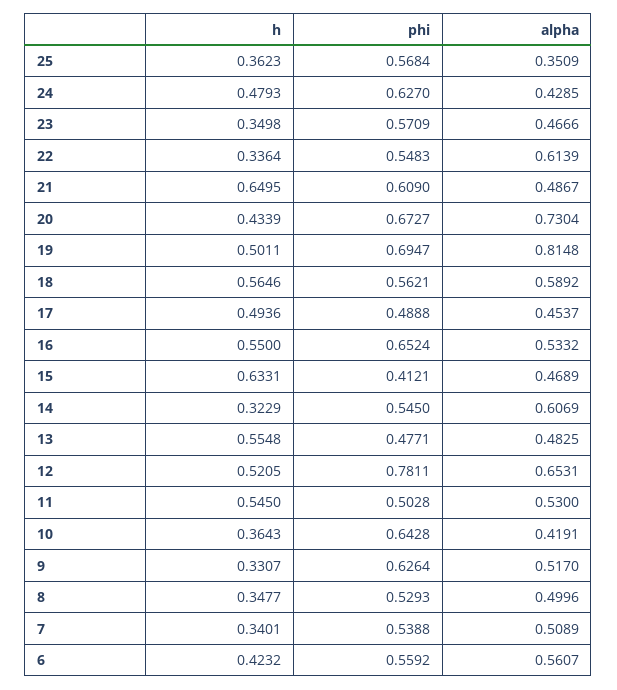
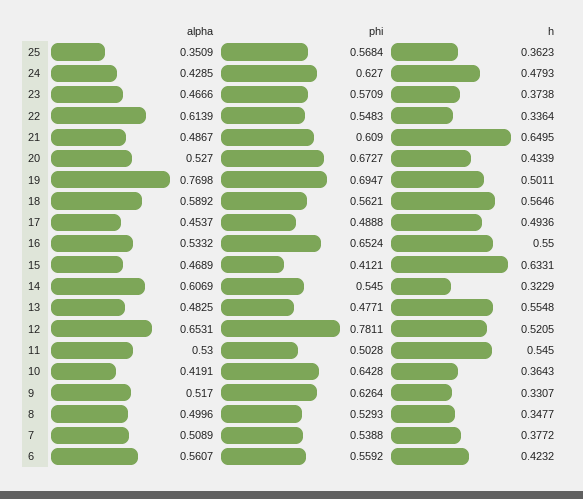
h, 23: 0.3498 -> 0.3738
alpha, 20: 0.7304 -> 0.527
alpha, 19: 0.8148 -> 0.7698
h, 7: 0.3401 -> 0.3772

